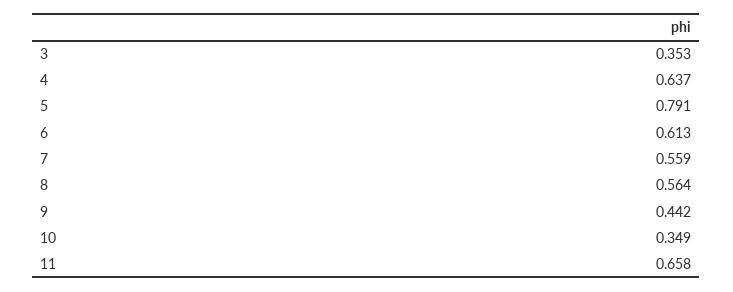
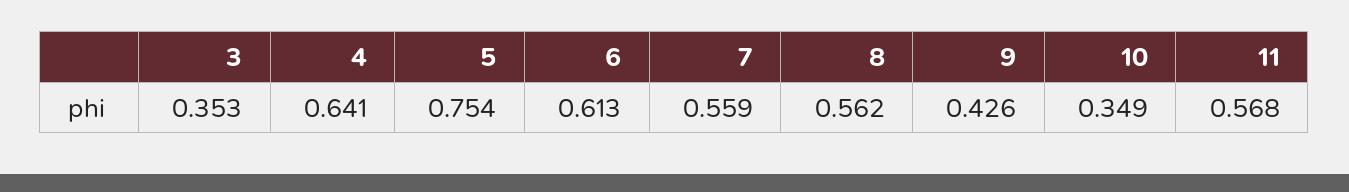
4: 0.637 -> 0.641
5: 0.791 -> 0.754
8: 0.564 -> 0.562
9: 0.442 -> 0.426
11: 0.658 -> 0.568

